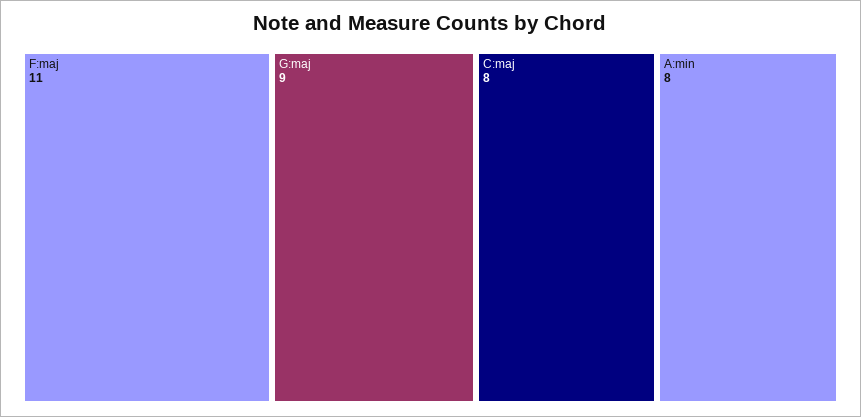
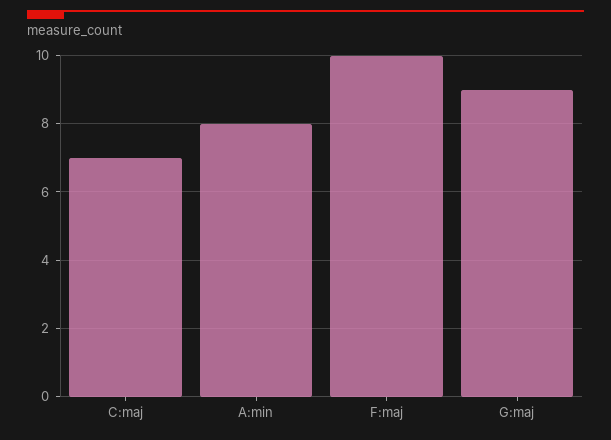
F:maj: 11 -> 10
C:maj: 8 -> 7

